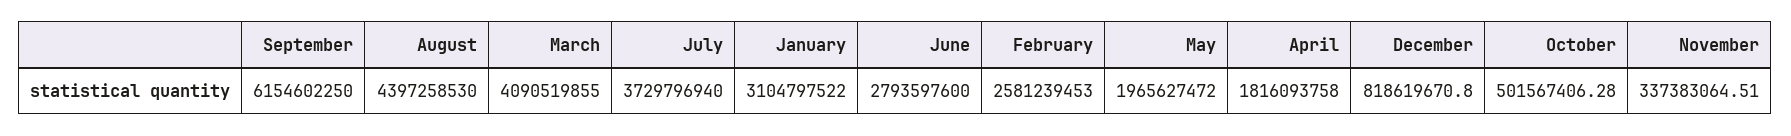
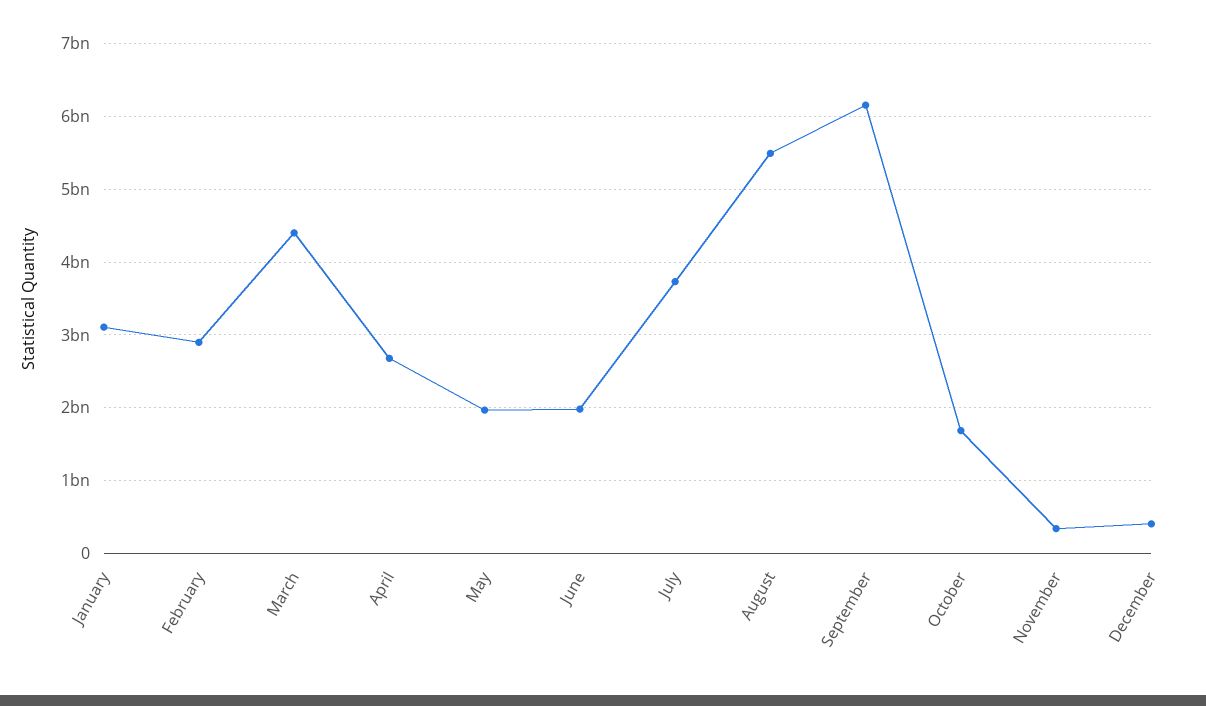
August: 4397258530 -> 5500000000
March: 4090519855 -> 4400000000
June: 2793597600 -> 2000000000
February: 2581239453 -> 2900000000
April: 1816093758 -> 2700000000
December: 818619670.8 -> 400000000
October: 501567406.28 -> 1700000000

